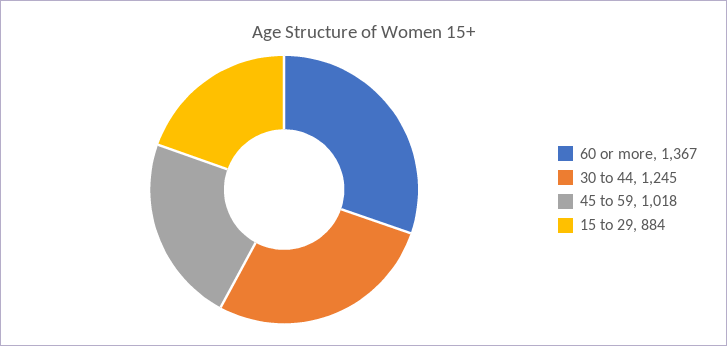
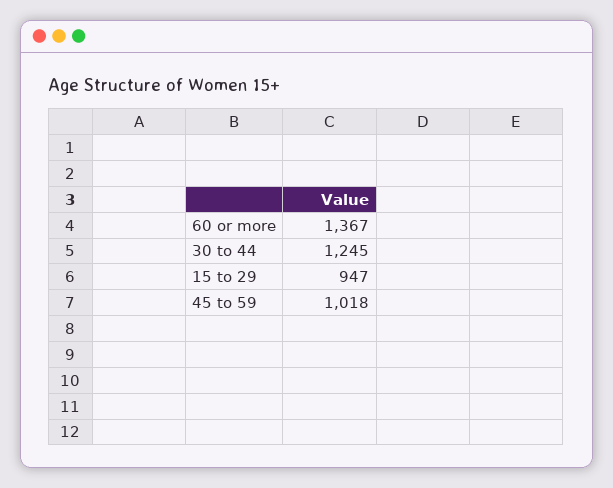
15 to 29: 884 -> 947

